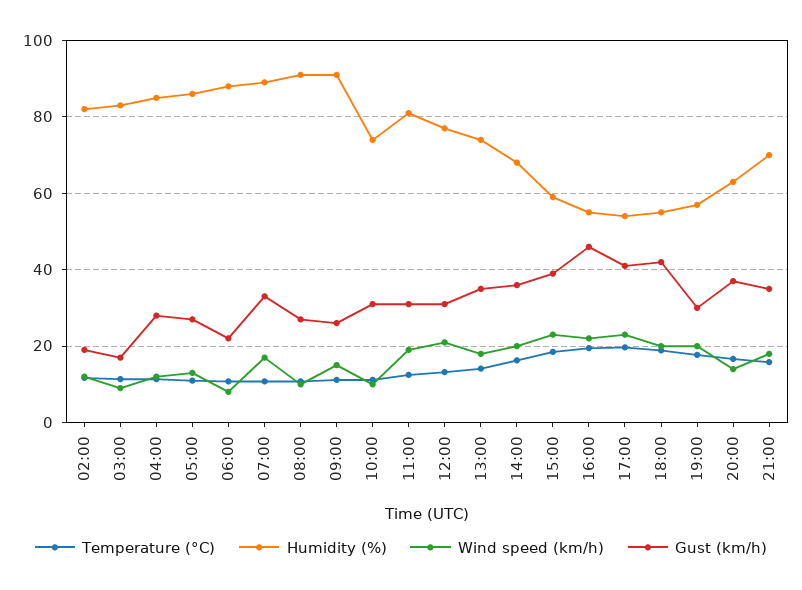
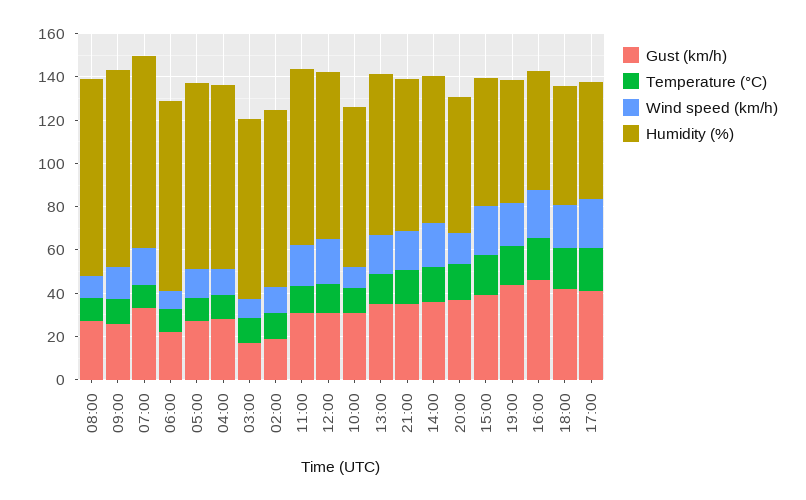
Gust (km/h), 19:00: 30 -> 45

